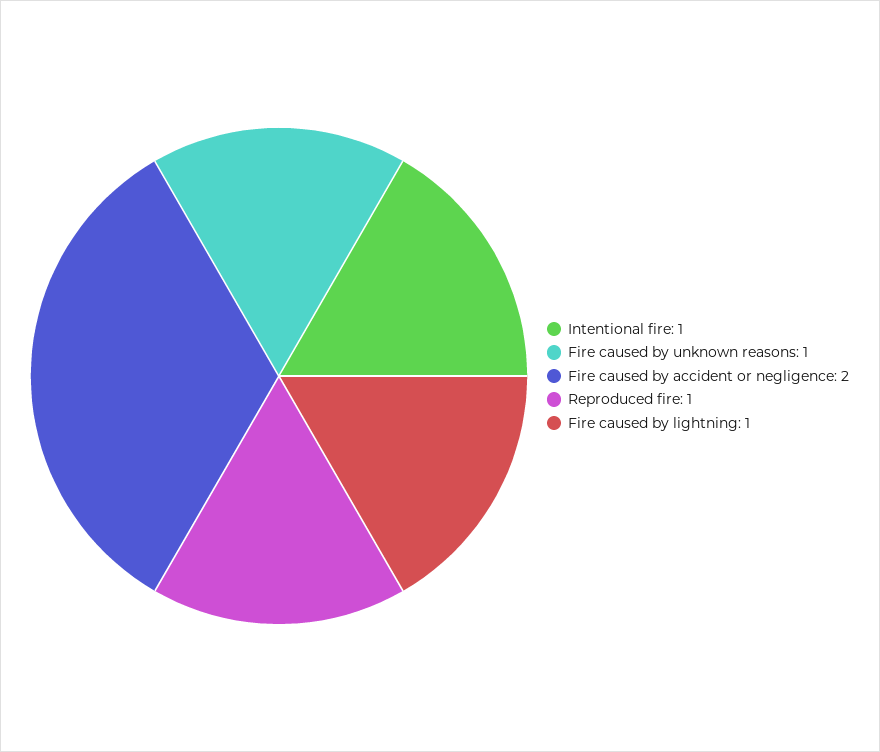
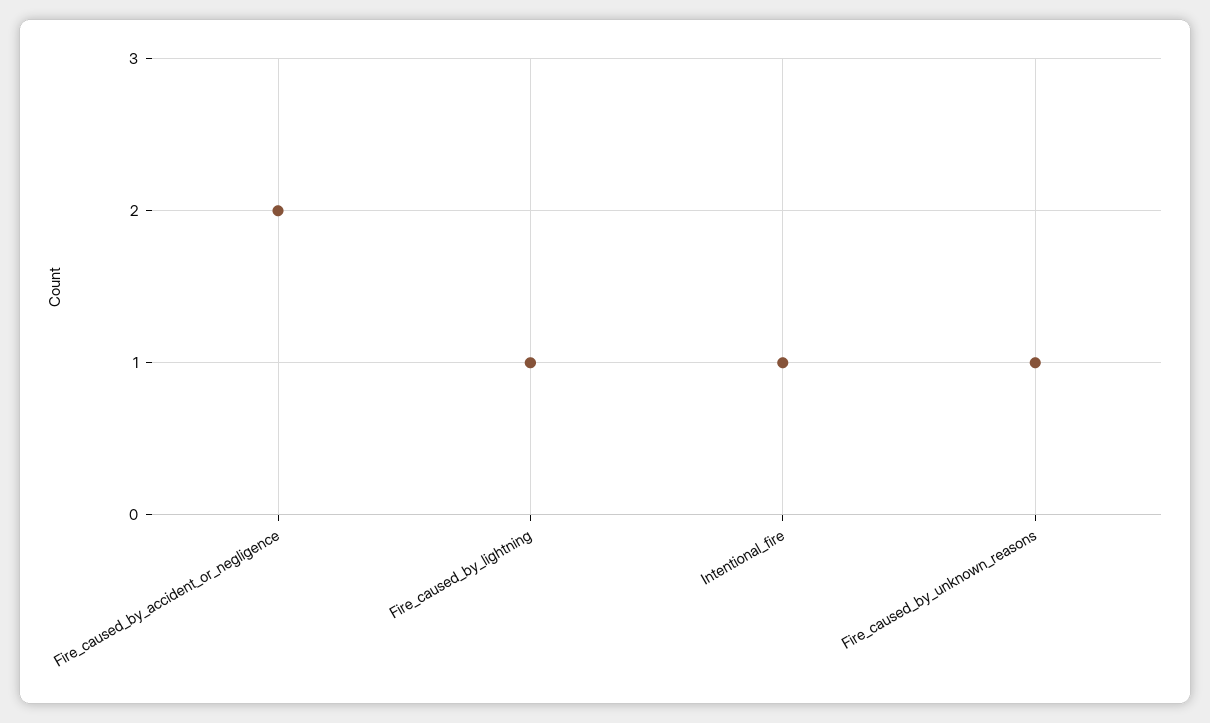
Reproduced fire: 1 -> none

